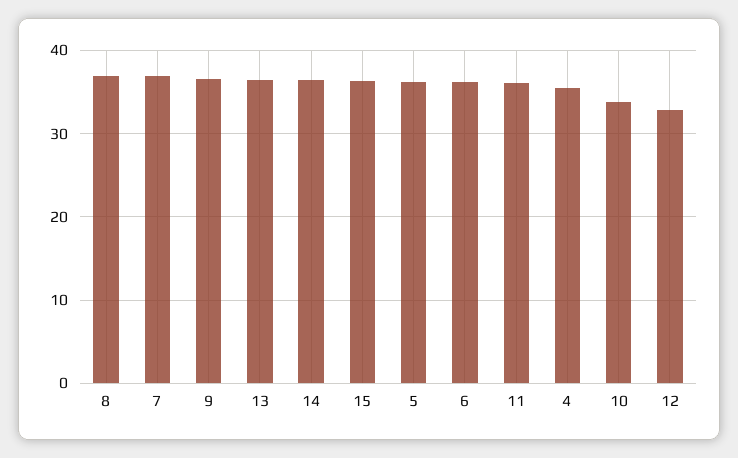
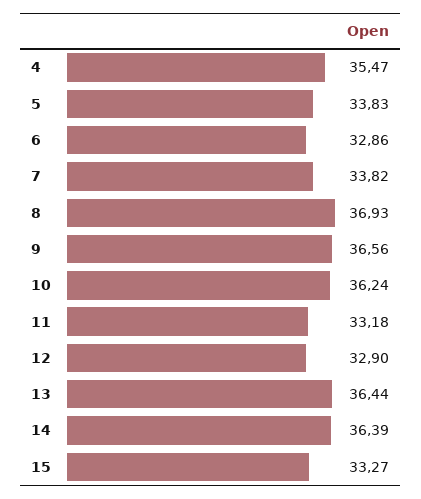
7: 37 -> 33.82
15: 36 -> 33.27
5: 36 -> 33.83
6: 36 -> 32.86
11: 36 -> 33.18
10: 34 -> 36.24

